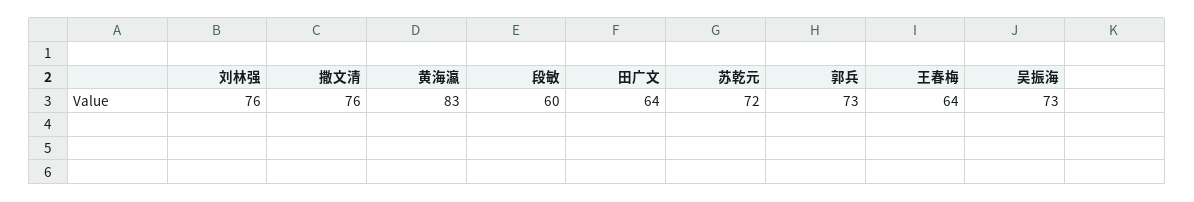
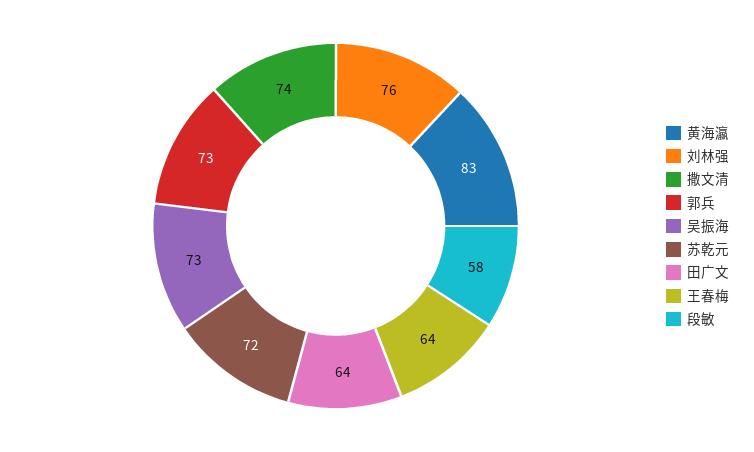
撒文清: 76 -> 74
段敏: 60 -> 58

